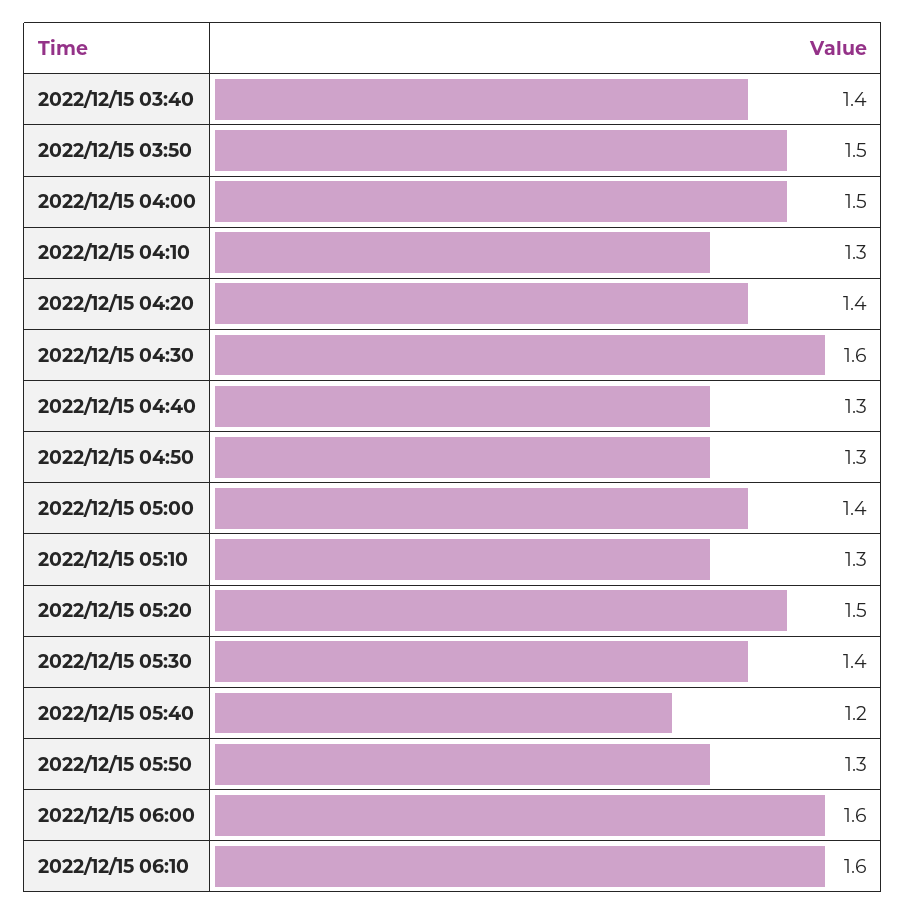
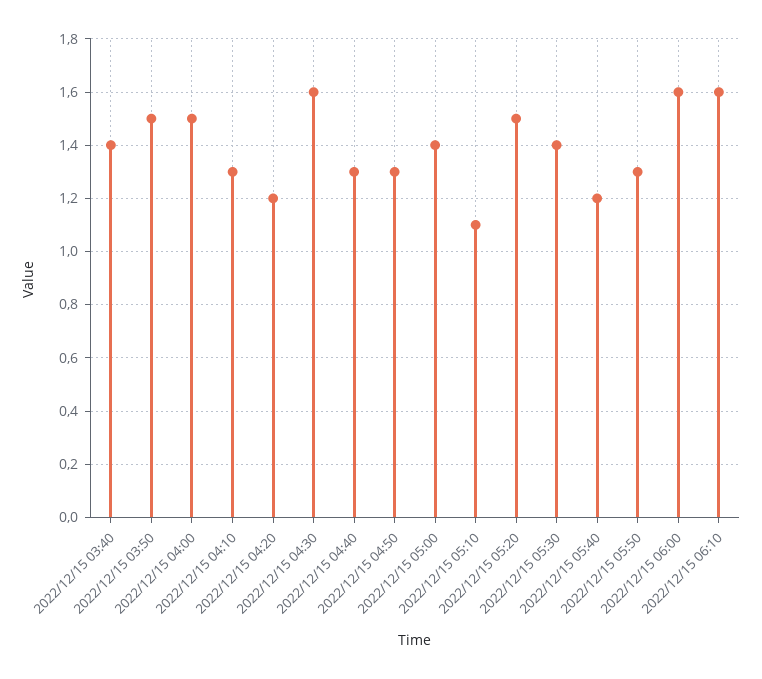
2022/12/15 04:20: 1.4 -> 1.2
2022/12/15 05:10: 1.3 -> 1.1

